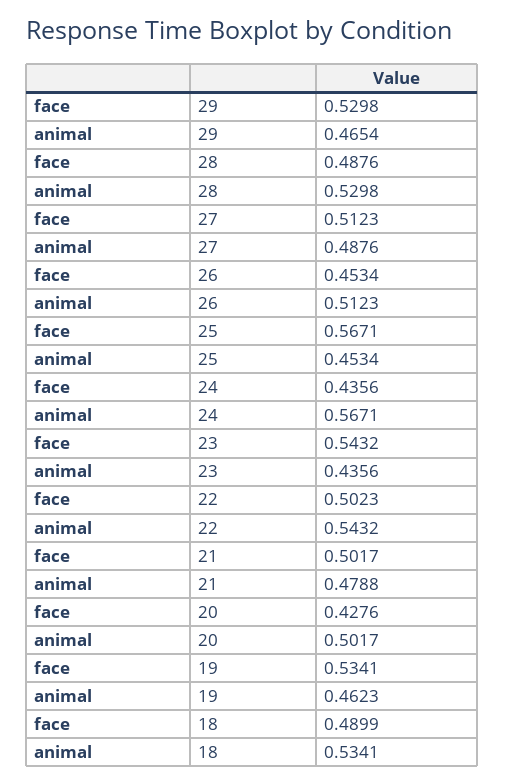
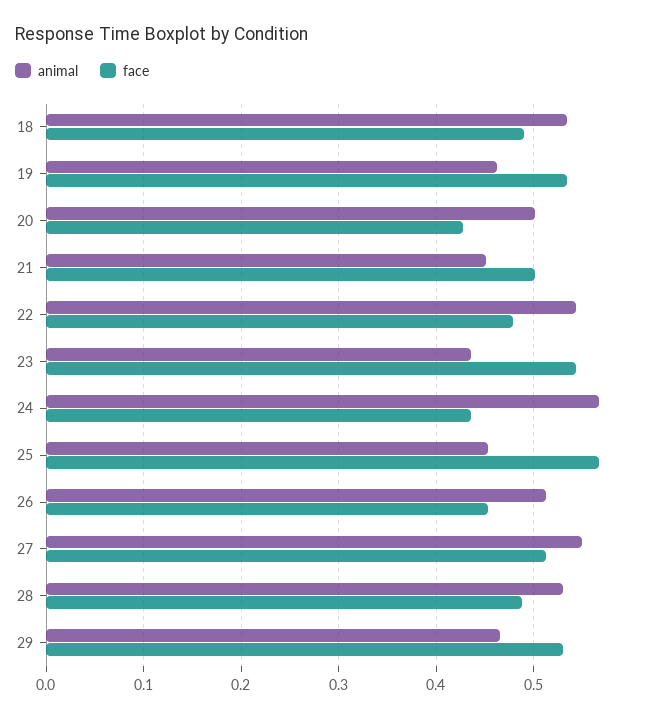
animal, 27: 0.4876 -> 0.55
face, 22: 0.5023 -> 0.48
animal, 21: 0.4788 -> 0.45

